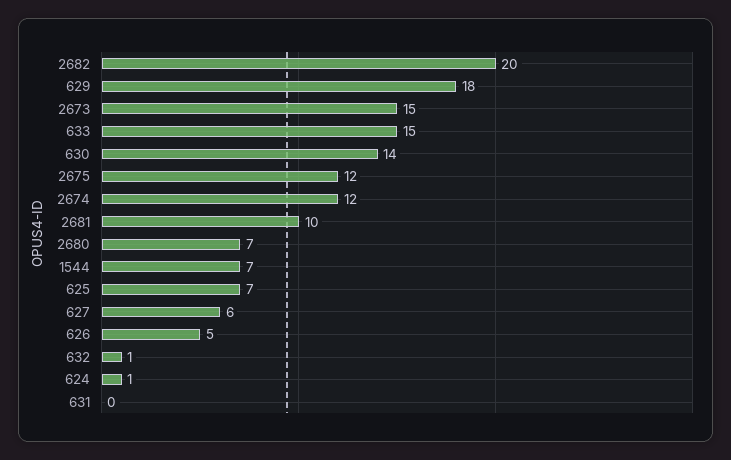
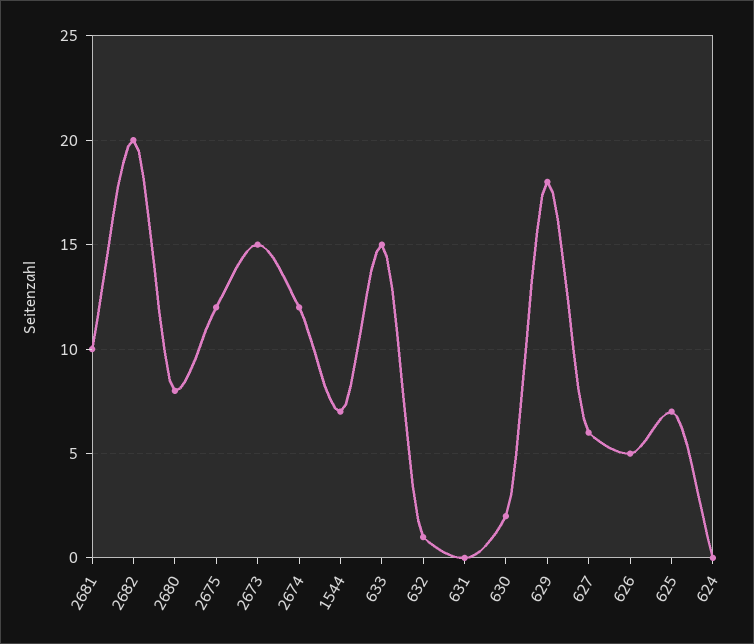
630: 14 -> 2
2680: 7 -> 8
624: 1 -> 0

